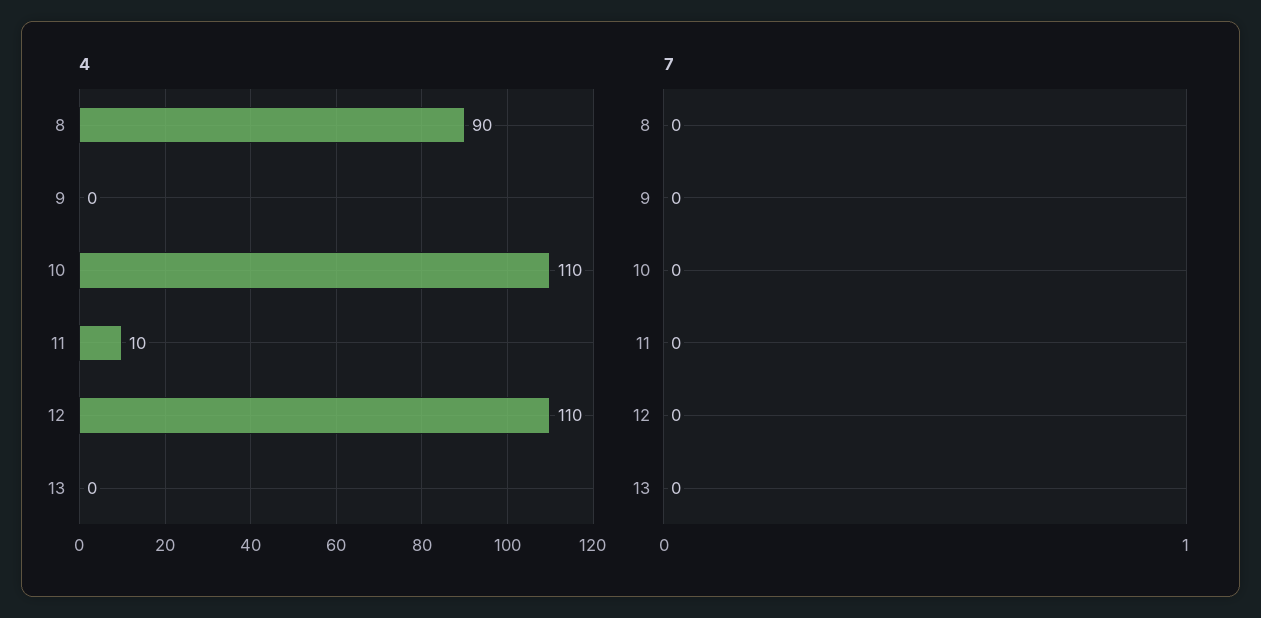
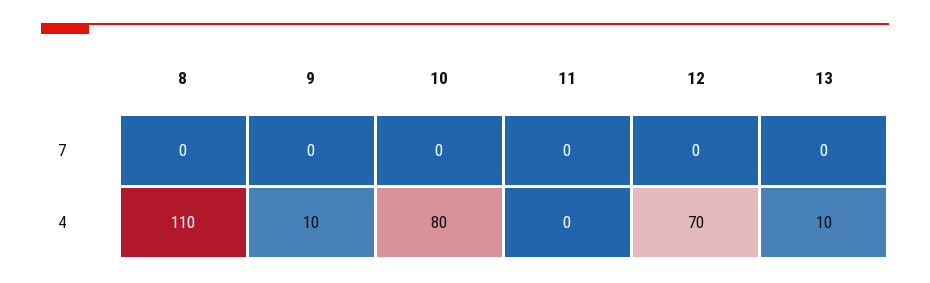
4, 8: 90 -> 110
4, 9: 0 -> 10
4, 10: 110 -> 80
4, 11: 10 -> 0
4, 12: 110 -> 70
4, 13: 0 -> 10

